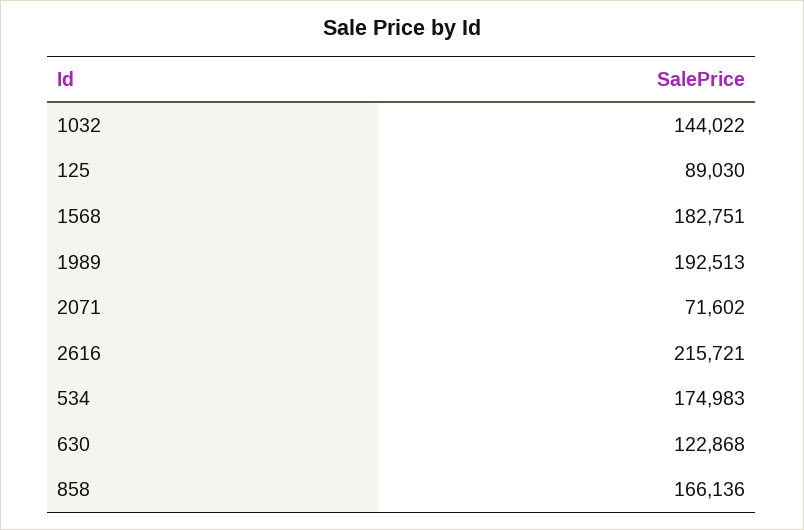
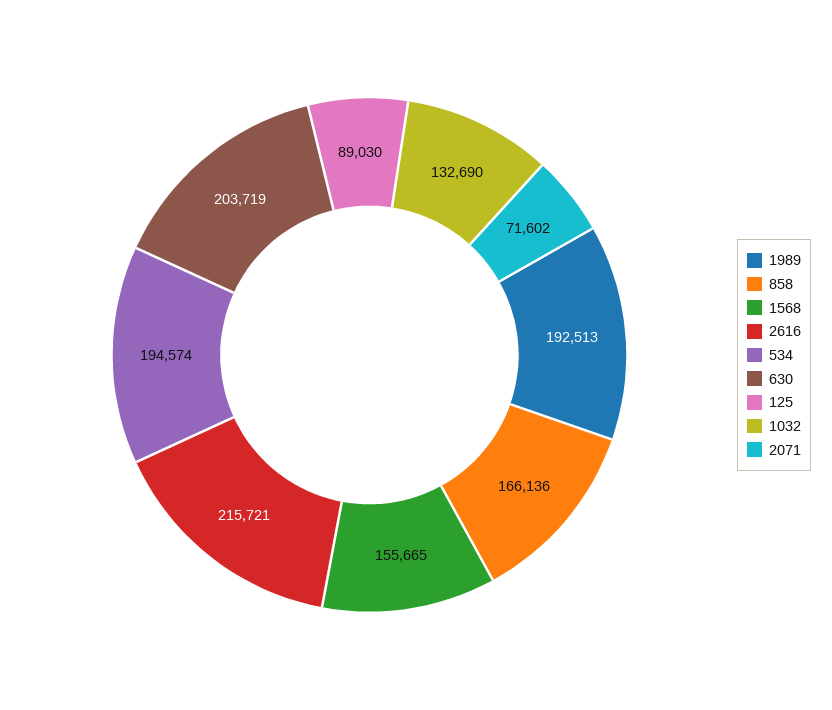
1032: 144022 -> 132690
1568: 182751 -> 155665
534: 174983 -> 194574
630: 122868 -> 203719

